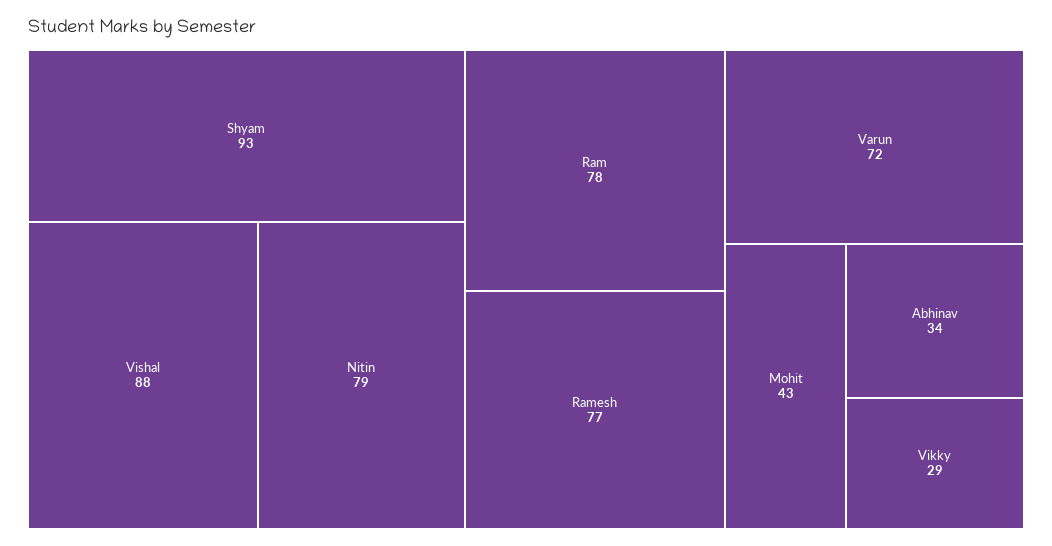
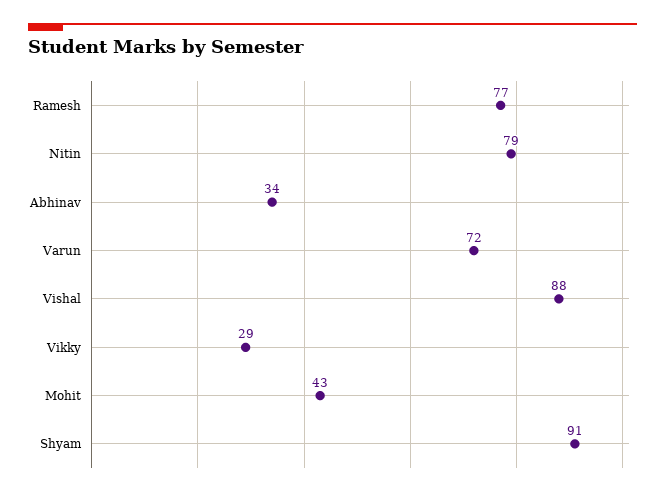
Shyam: 93 -> 91
Ram: 78 -> none

